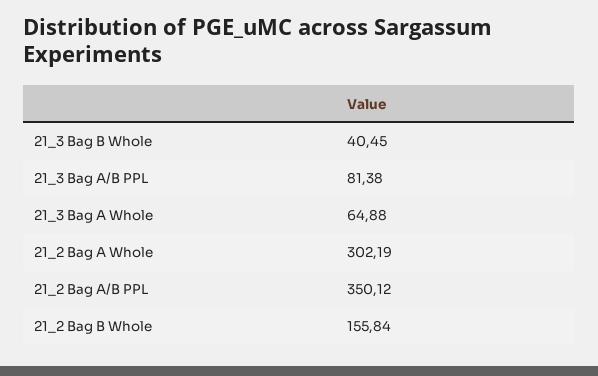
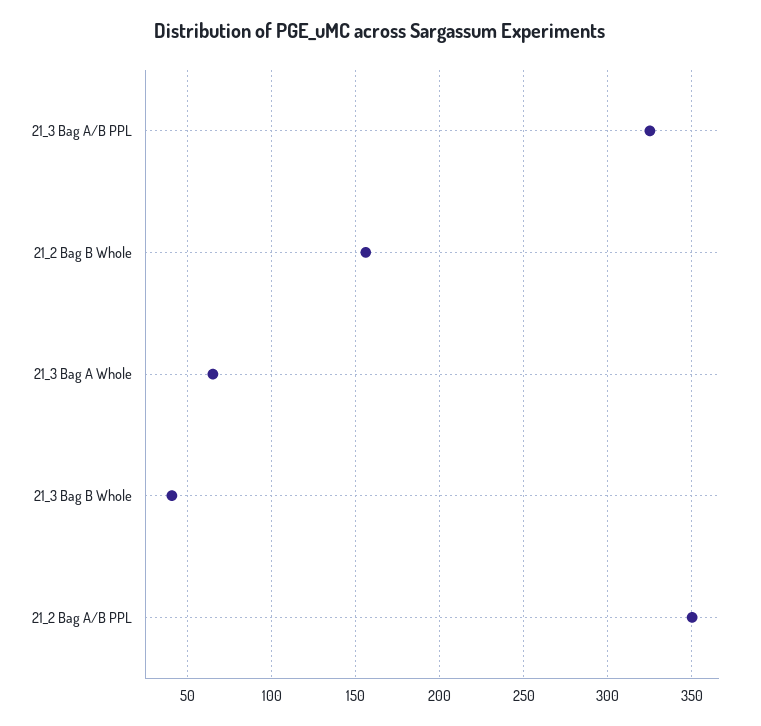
21_3 Bag A/B PPL: 81.38 -> 325
21_2 Bag A Whole: 302.19 -> none

